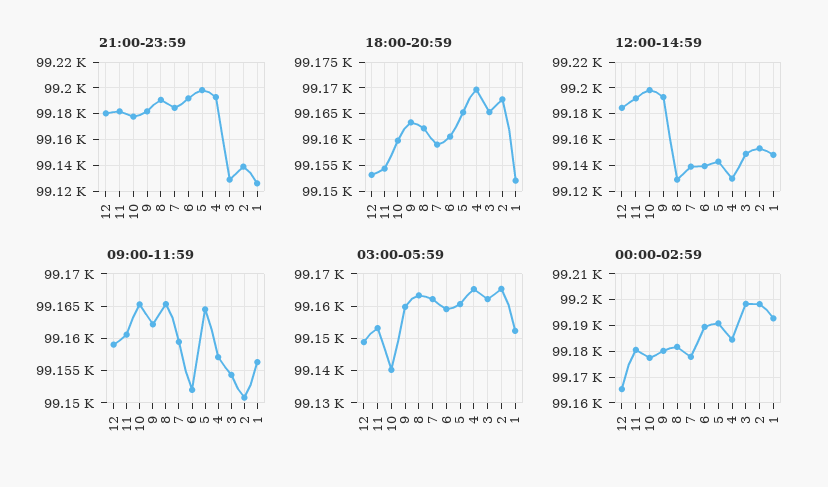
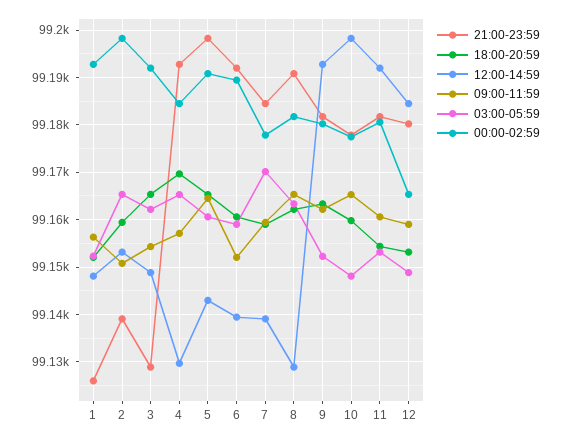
18:00-20:59, 2: 99167.5 -> 99160
03:00-05:59, 10: 99140 -> 99148
03:00-05:59, 9: 99160 -> 99152
03:00-05:59, 7: 99162 -> 99170
00:00-02:59, 3: 99197.5 -> 99192

